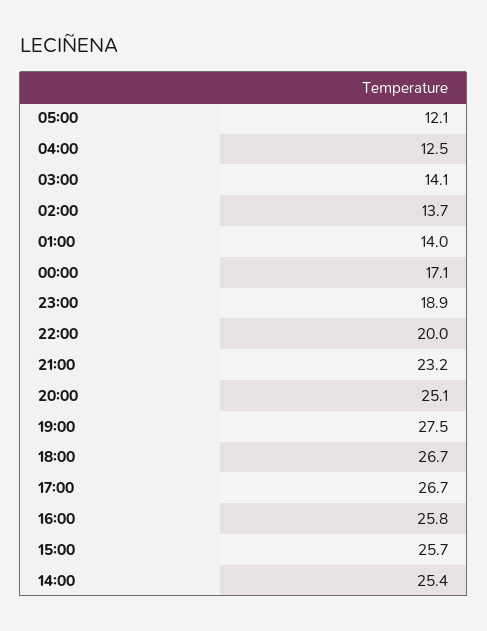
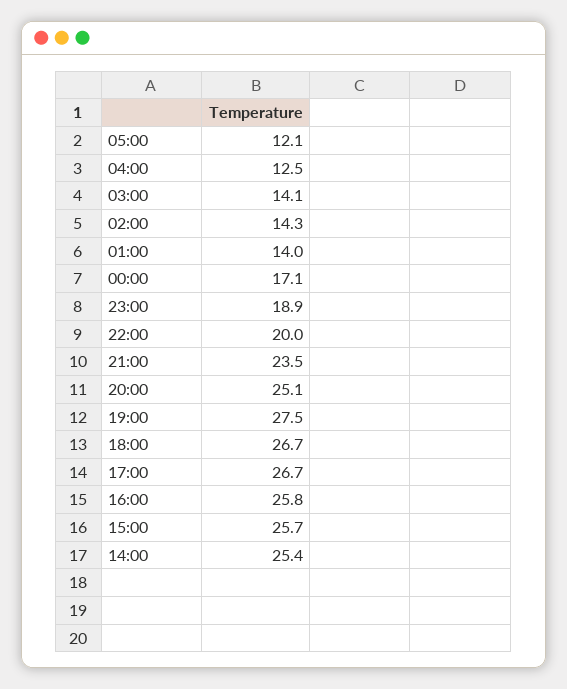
02:00: 13.7 -> 14.3
21:00: 23.2 -> 23.5

